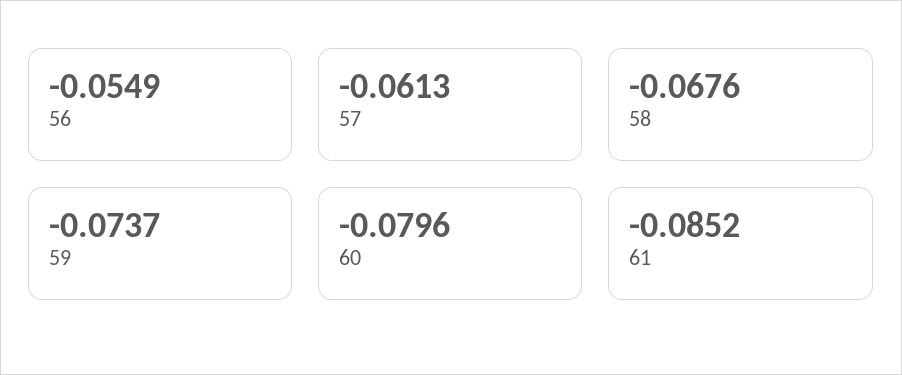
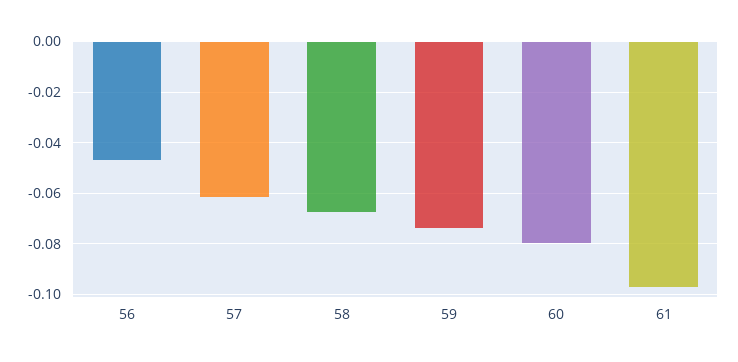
56: -0.0549 -> -0.0475
61: -0.0852 -> -0.0975

